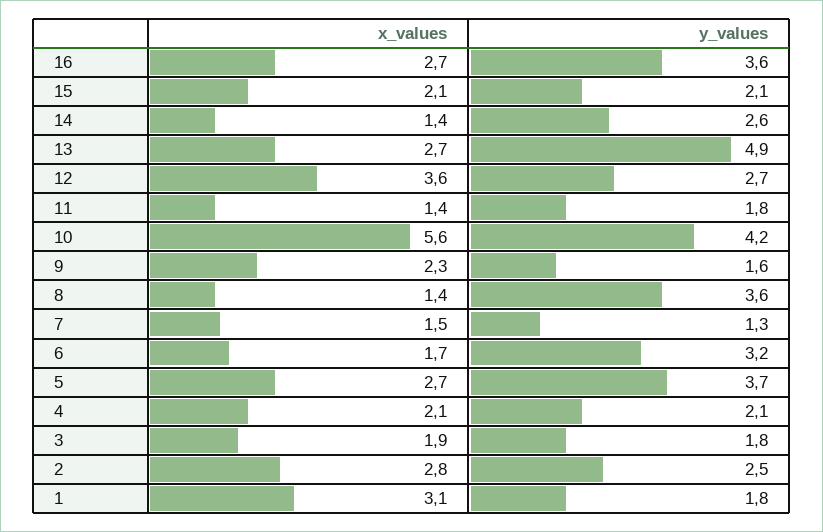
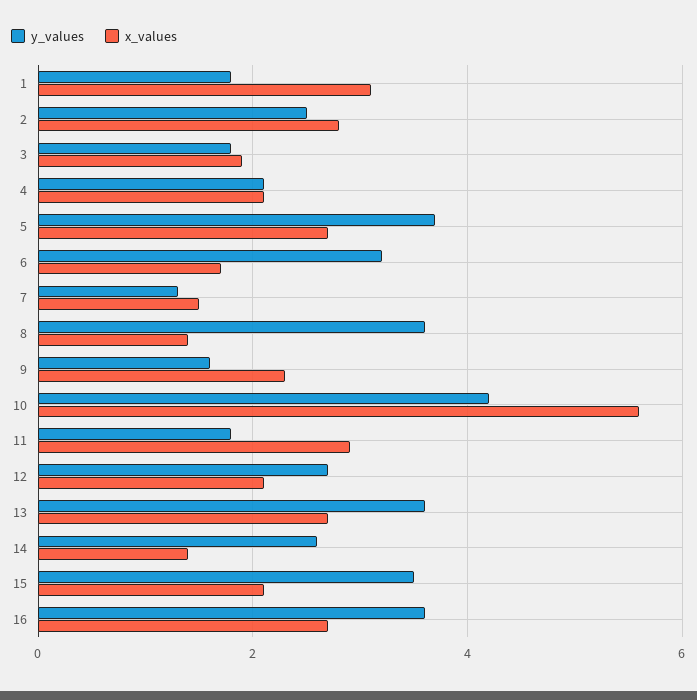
y_values, 15: 2.1 -> 3.5
y_values, 13: 4.9 -> 3.5
x_values, 12: 3.6 -> 2
x_values, 11: 1.4 -> 3

